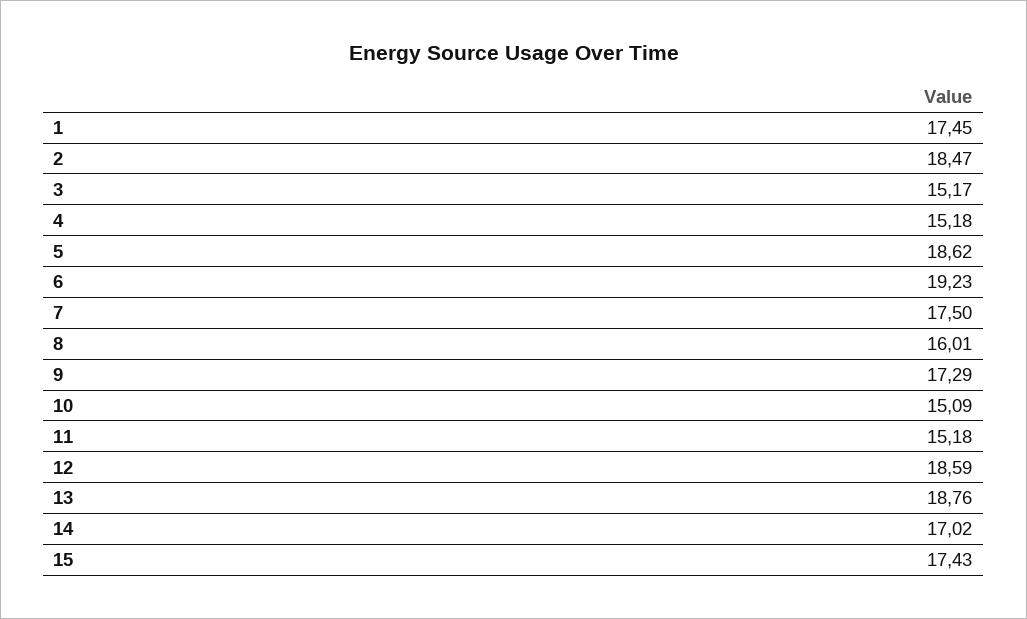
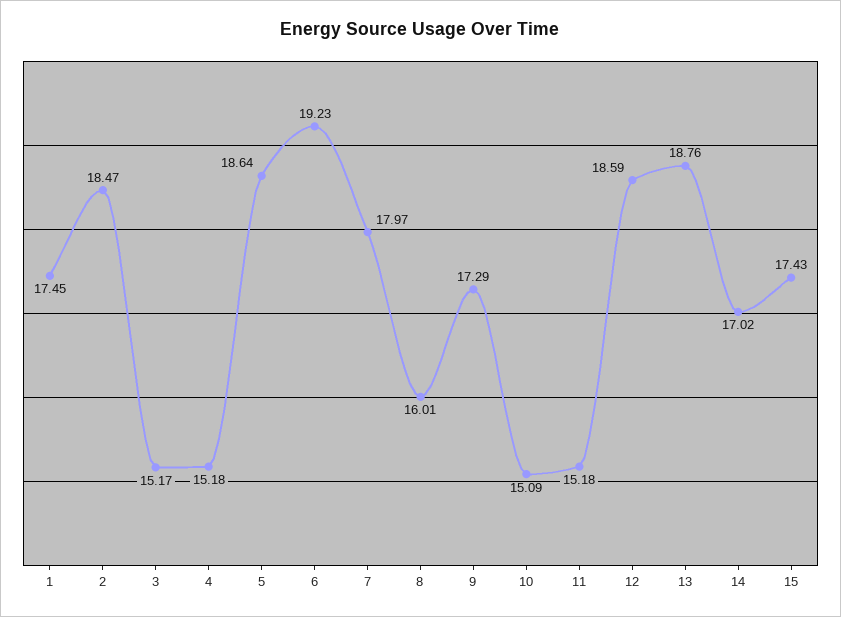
5: 18.62 -> 18.64
7: 17.5 -> 17.97

